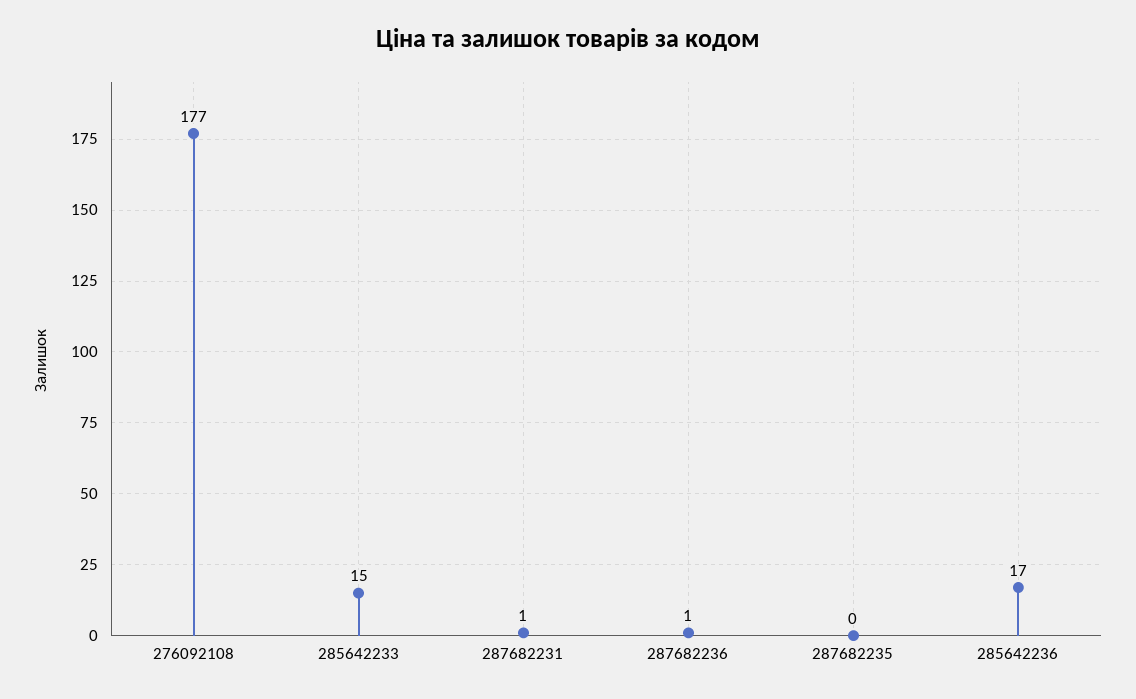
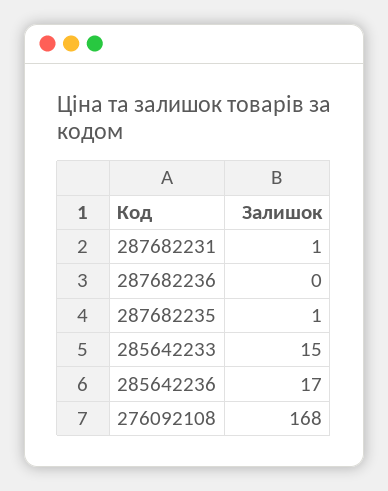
276092108: 177 -> 168
287682236: 1 -> 0
287682235: 0 -> 1

